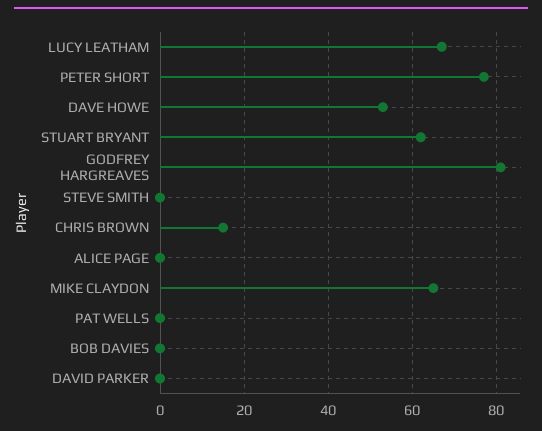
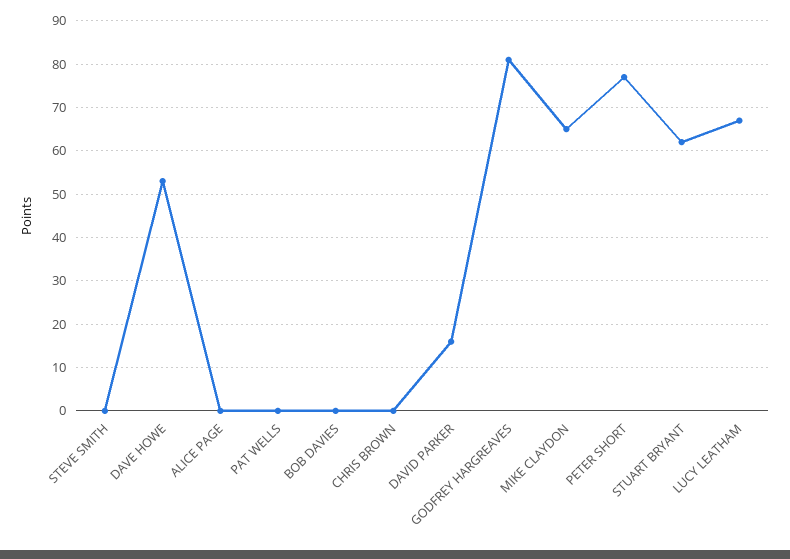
CHRIS BROWN: 15 -> 0
DAVID PARKER: 0 -> 15

